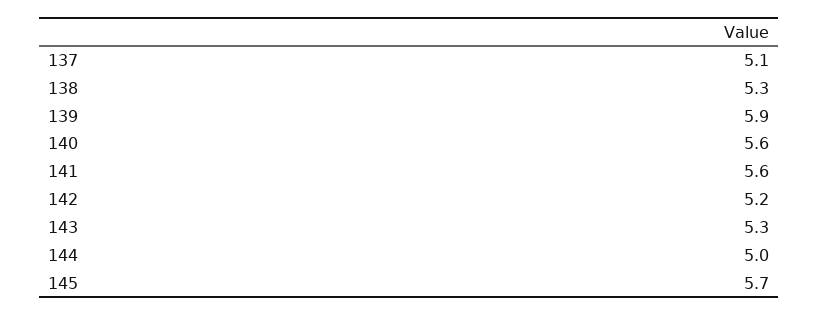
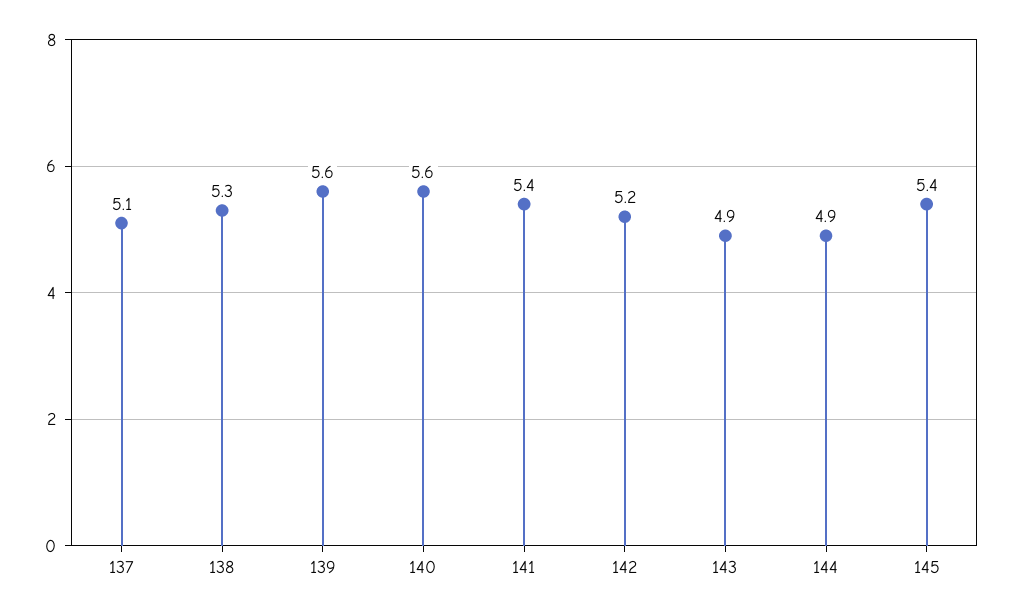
139: 5.9 -> 5.6
141: 5.6 -> 5.4
143: 5.3 -> 4.9
144: 5 -> 4.9
145: 5.7 -> 5.4

